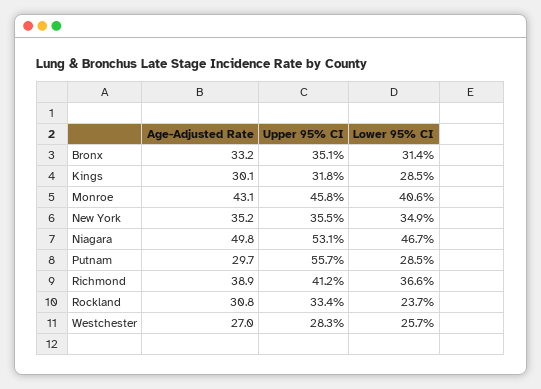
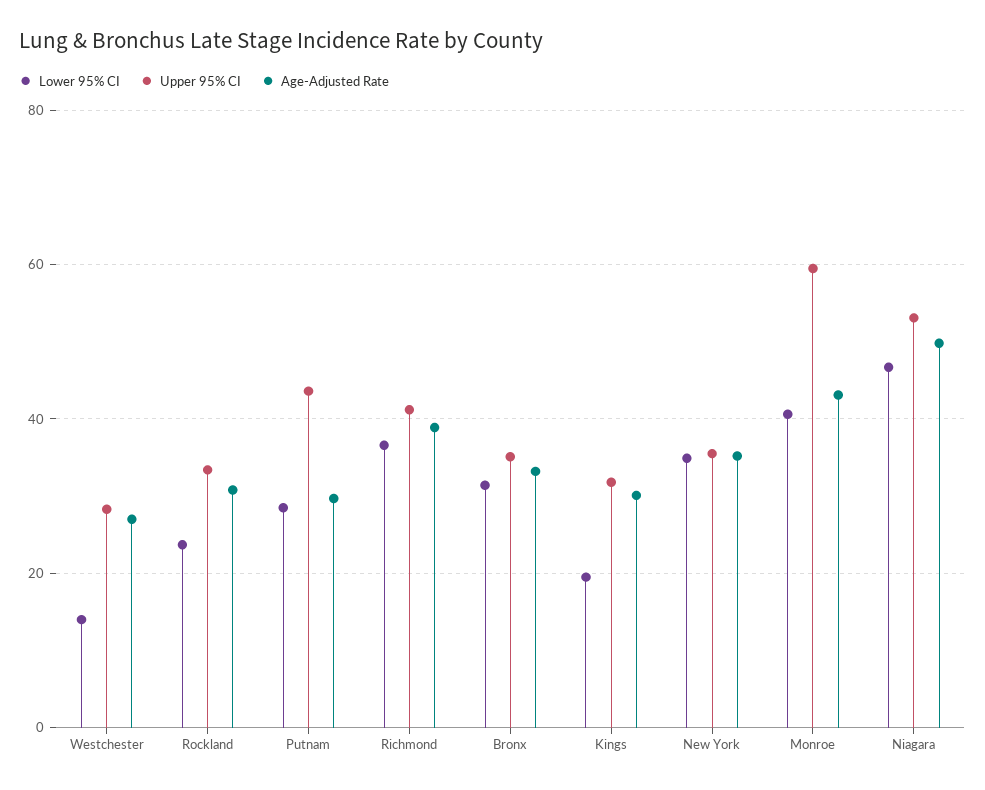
Lower 95% CI, Kings: 28.5 -> 20
Upper 95% CI, Monroe: 45.8 -> 60
Upper 95% CI, Putnam: 55.7 -> 44
Lower 95% CI, Westchester: 25.7 -> 14

